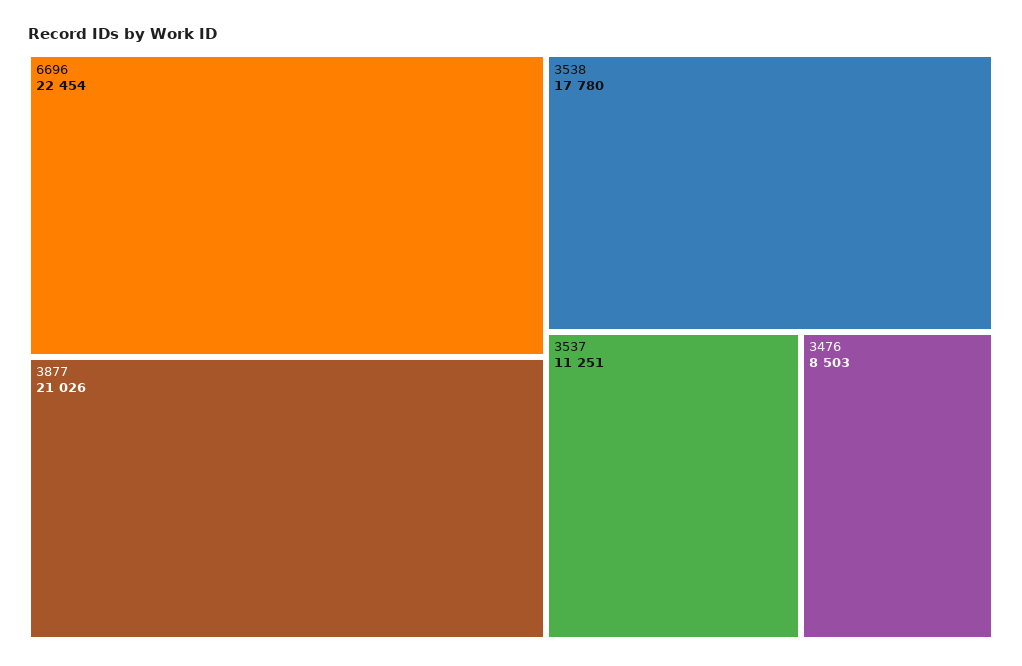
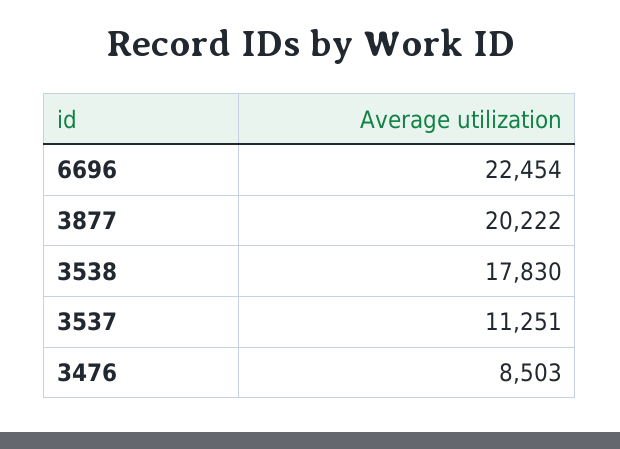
3877: 21026 -> 20222
3538: 17780 -> 17830

